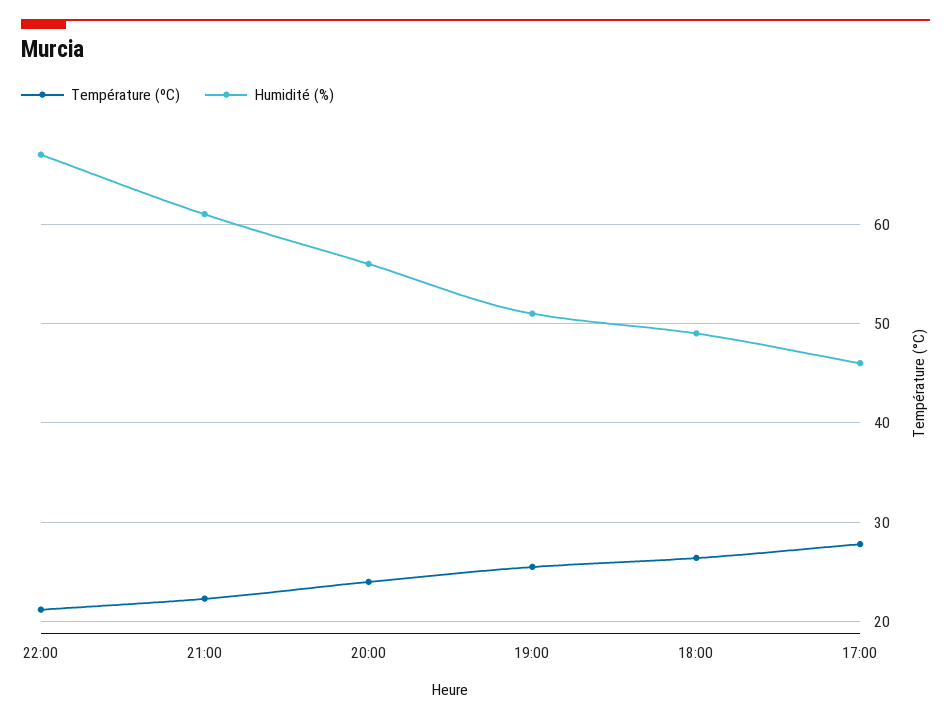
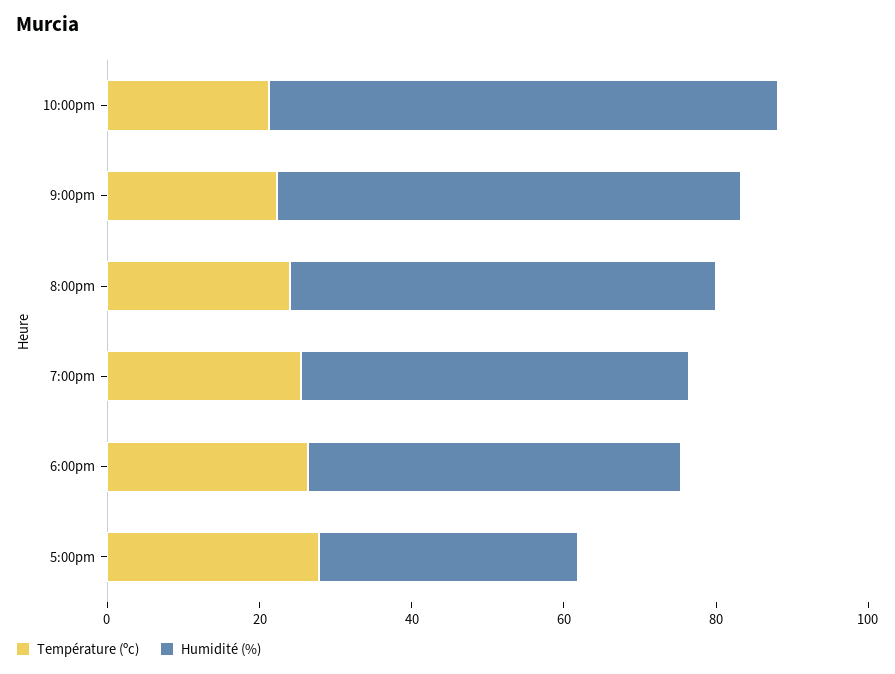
Humidité (%), 17:00: 46 -> 35

